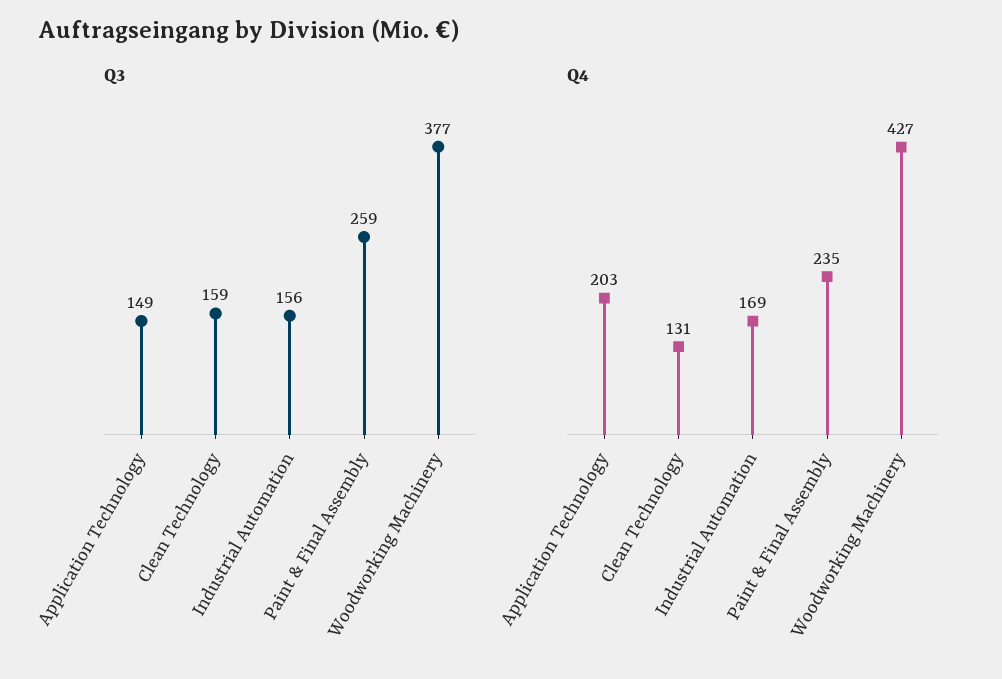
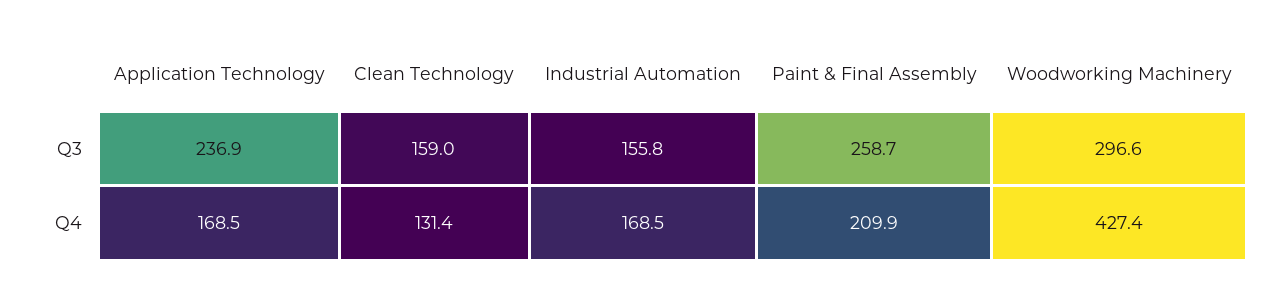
Q3, Application Technology: 149 -> 236.9
Q3, Woodworking Machinery: 377 -> 296.6
Q4, Application Technology: 203 -> 168.5
Q4, Paint & Final Assembly: 235 -> 209.9

